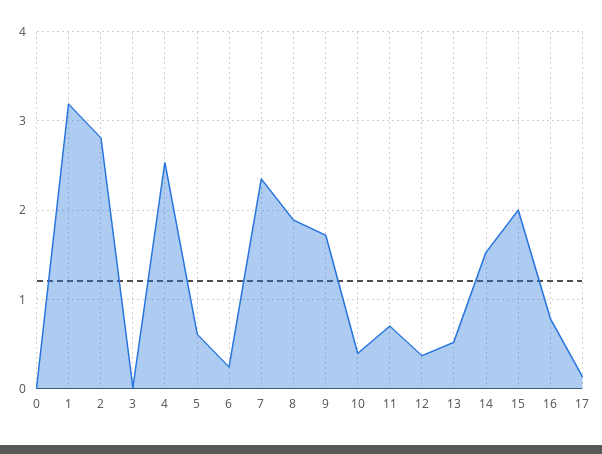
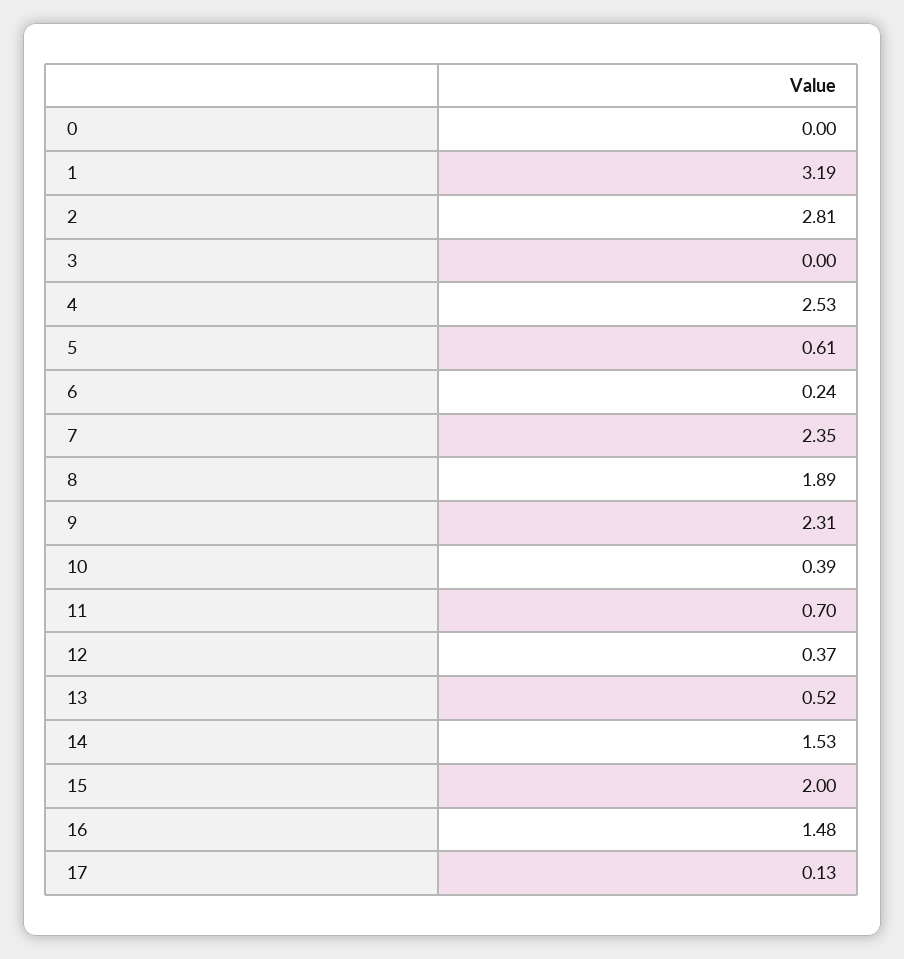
9: 1.7 -> 2.31
16: 0.8 -> 1.48

